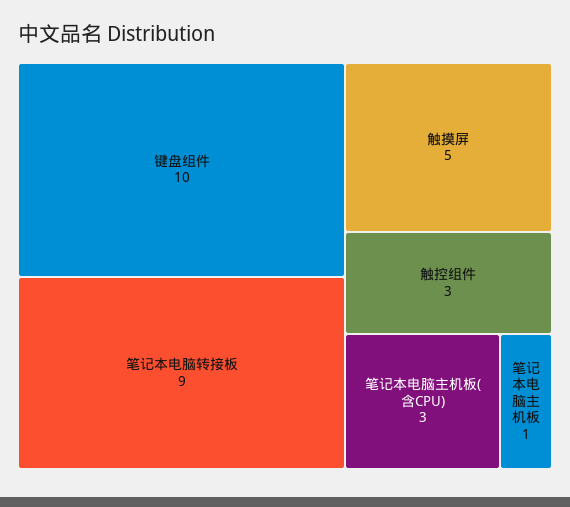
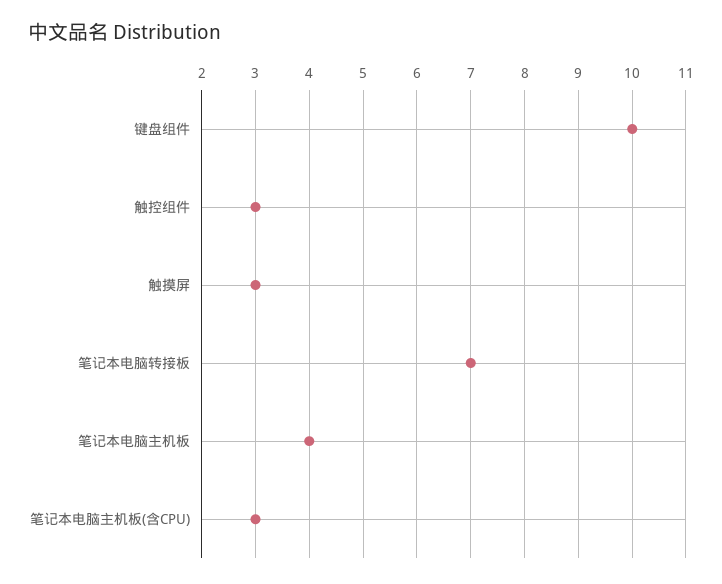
笔记本电脑转接板: 9 -> 7
触摸屏: 5 -> 3
笔记本电脑主机板: 1 -> 4

